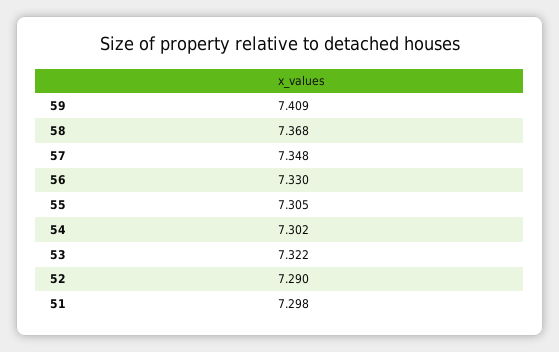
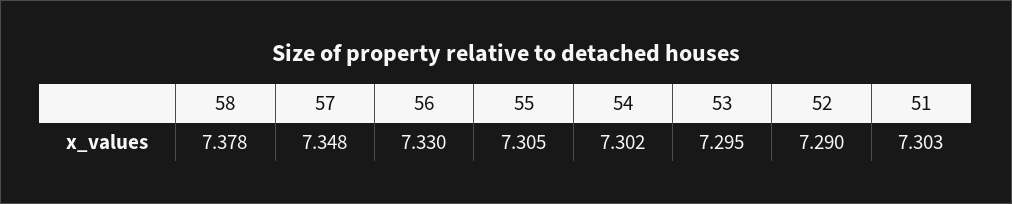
59: 7.409 -> none
58: 7.368 -> 7.378
53: 7.322 -> 7.295
51: 7.298 -> 7.303

